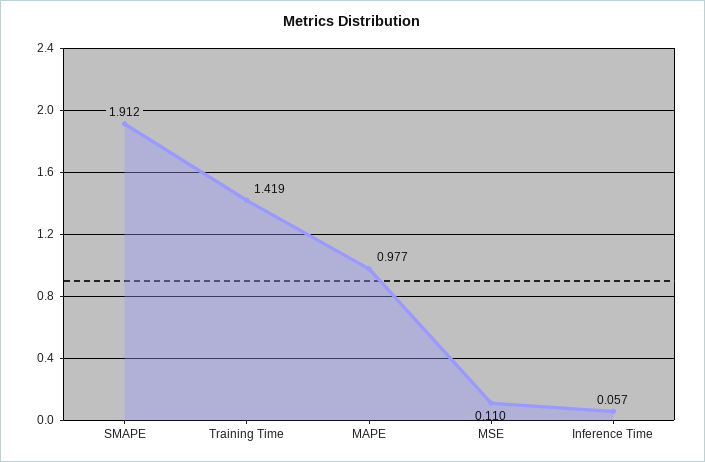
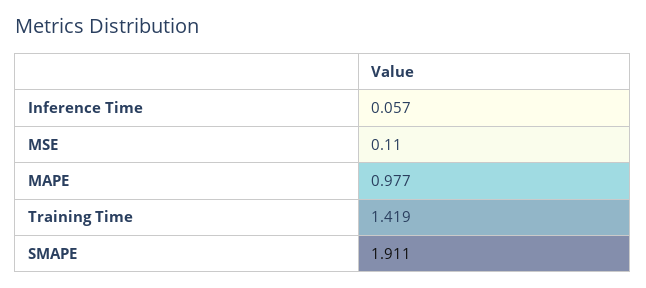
SMAPE: 1.912 -> 1.911

